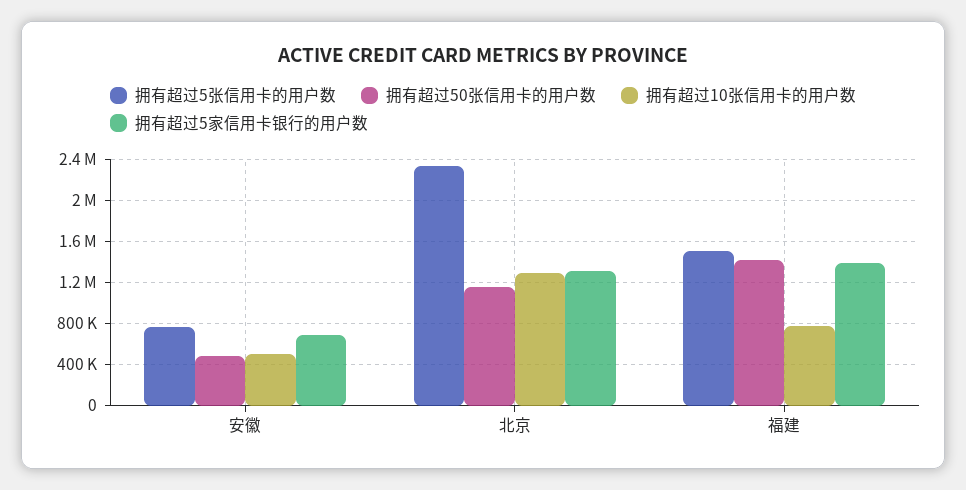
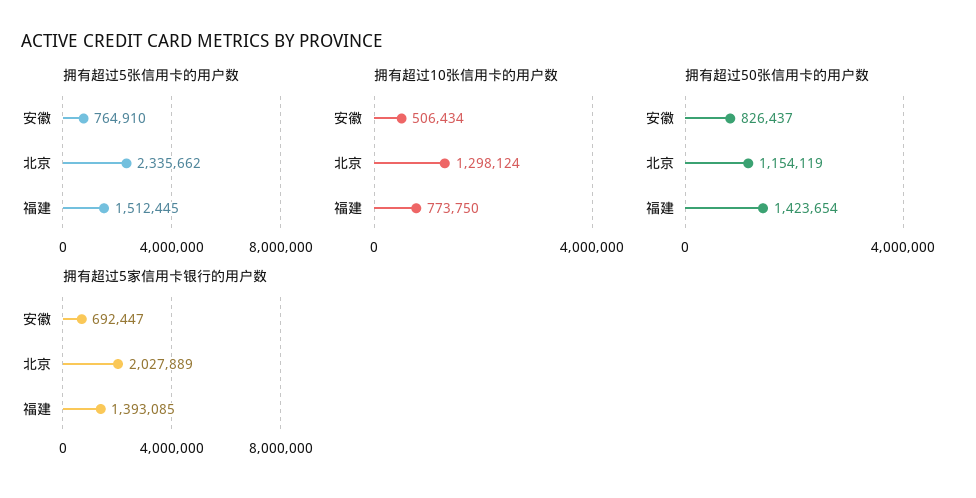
拥有超过50张信用卡的用户数, 安徽: 500000 -> 826437
拥有超过5家信用卡银行的用户数, 北京: 1300000 -> 2027889

